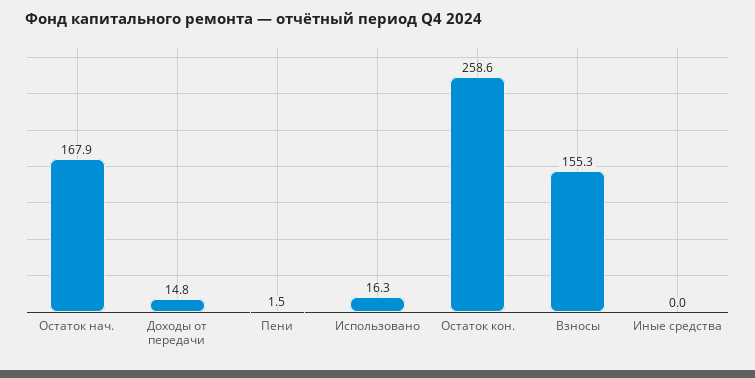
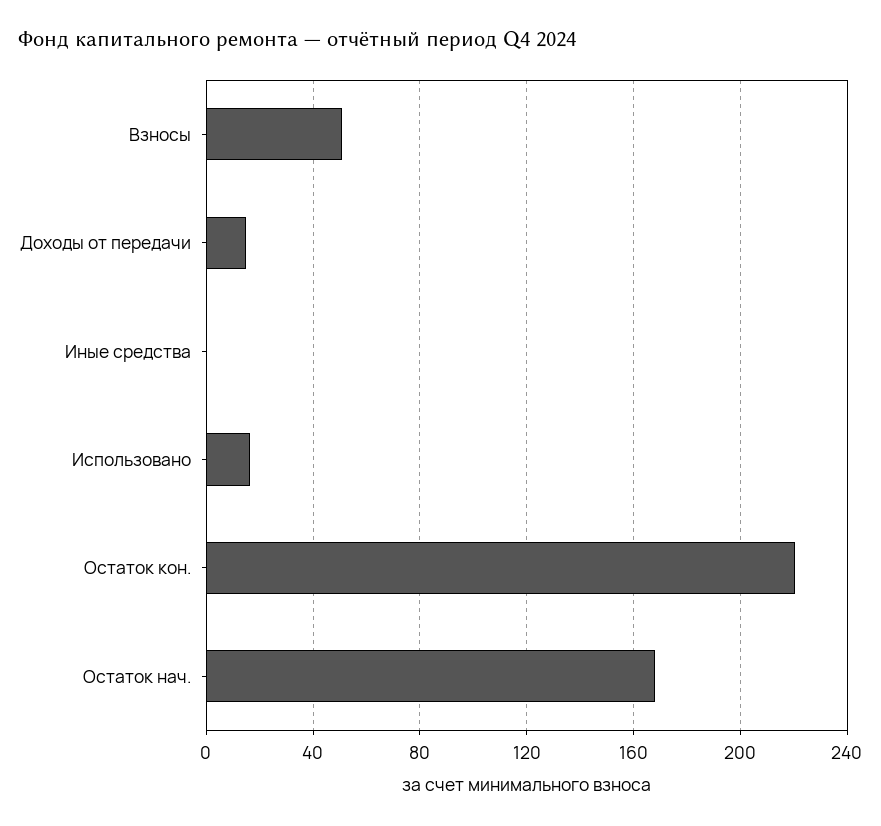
Пени: 1.5 -> none
Остаток кон.: 258.6 -> 220
Взносы: 155.3 -> 50

